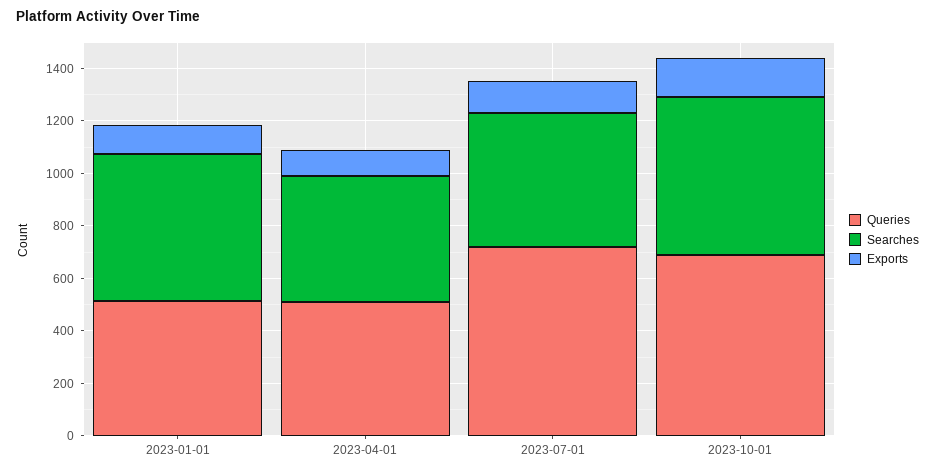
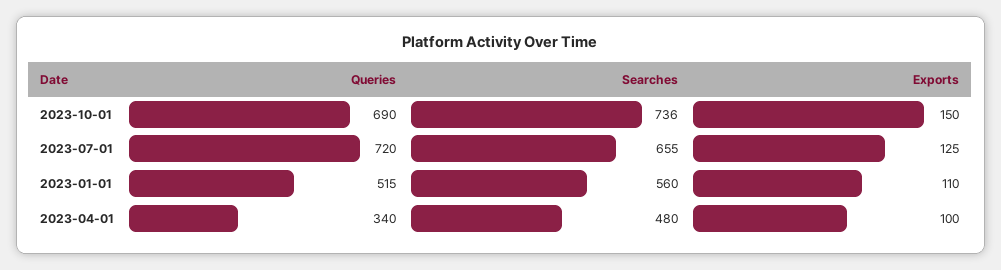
Queries, 2023-04-01: 500 -> 340
Searches, 2023-07-01: 500 -> 655
Searches, 2023-10-01: 600 -> 736

